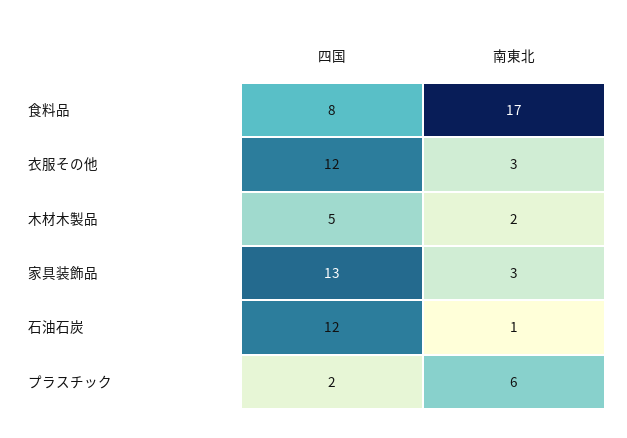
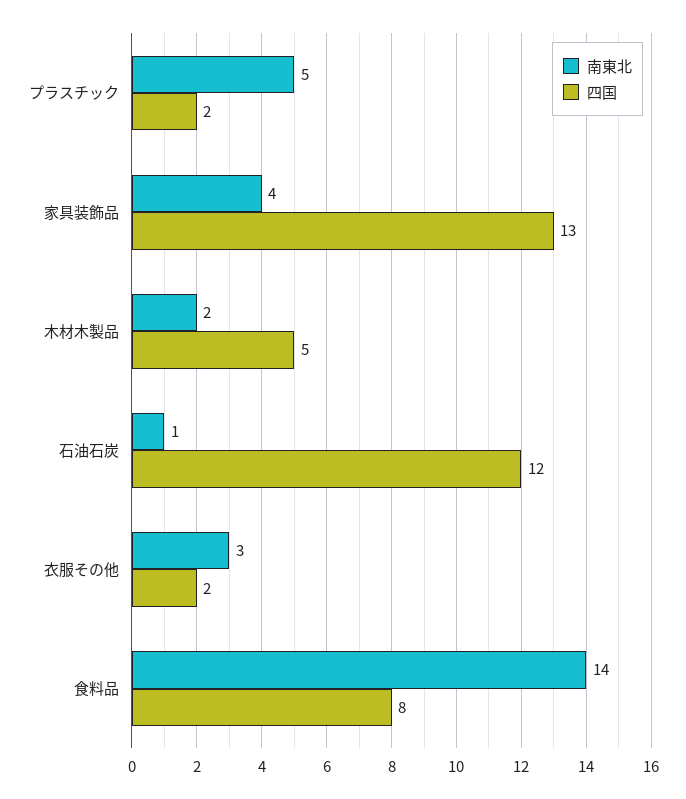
南東北, 食料品: 17 -> 14
四国, 衣服その他: 12 -> 2
南東北, 家具装飾品: 3 -> 4
南東北, プラスチック: 6 -> 5

